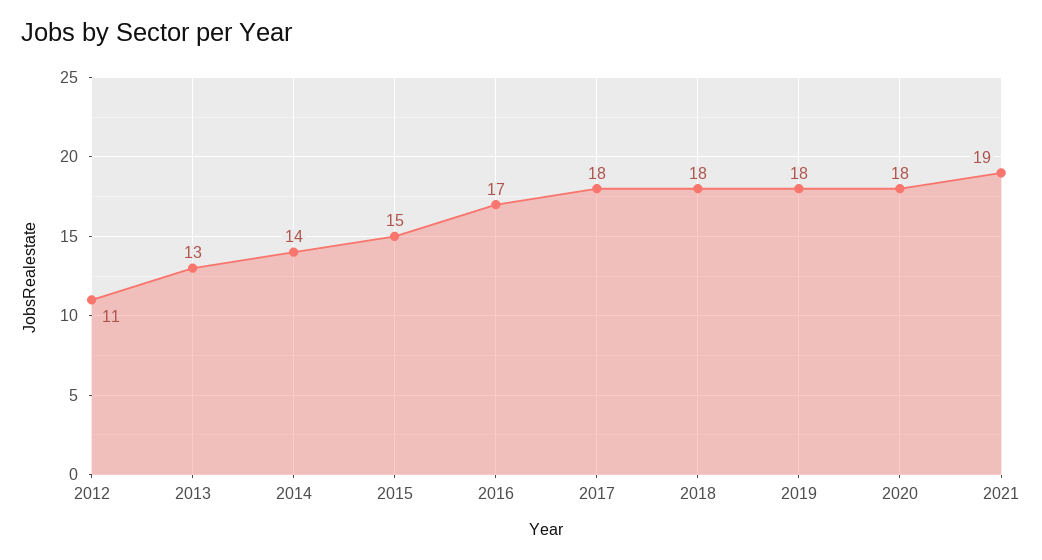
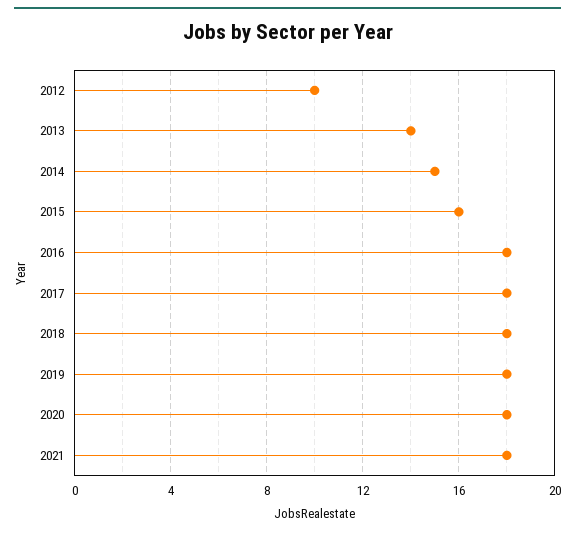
2012: 11 -> 10
2013: 13 -> 14
2014: 14 -> 15
2015: 15 -> 16
2016: 17 -> 18
2021: 19 -> 18

